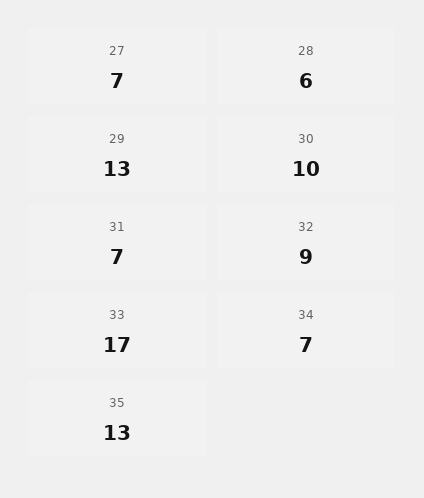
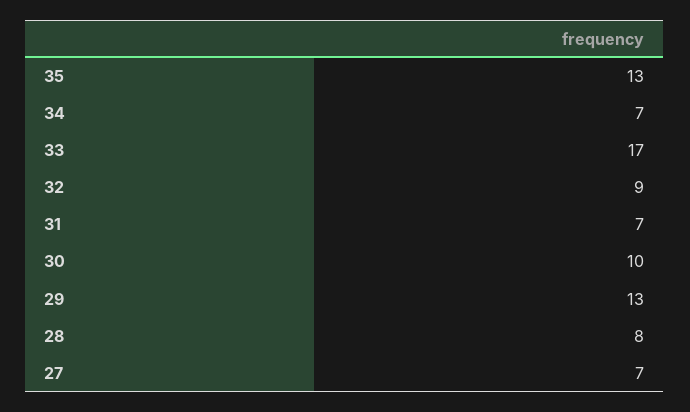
28: 6 -> 8

